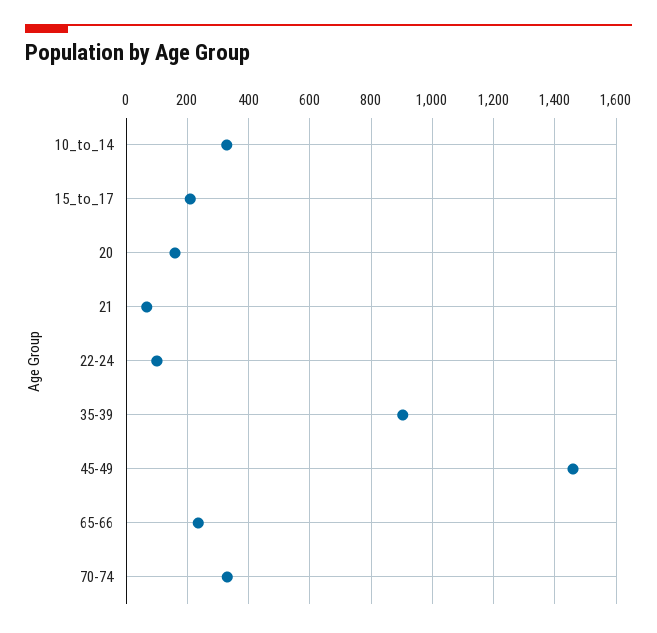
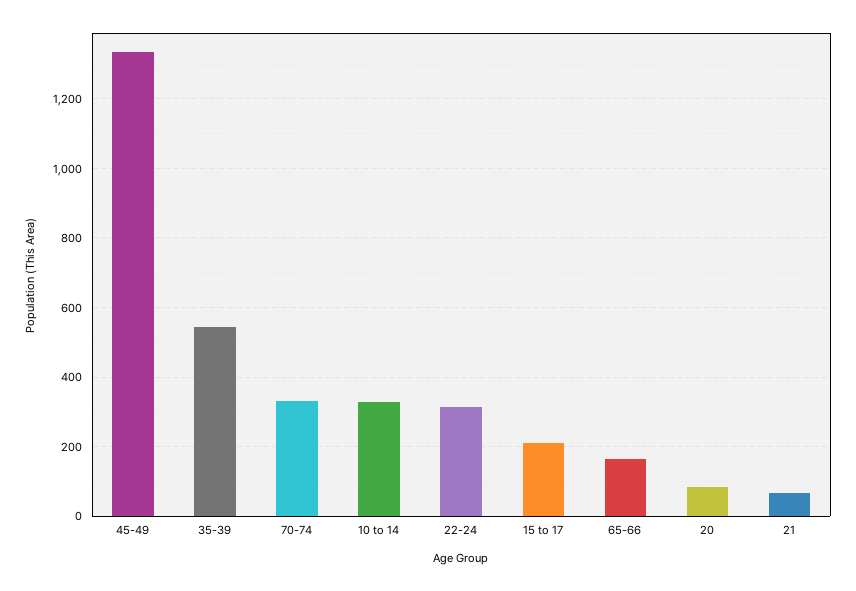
20: 160 -> 80
22-24: 100 -> 320
35-39: 900 -> 540
45-49: 1460 -> 1340
65-66: 240 -> 160

